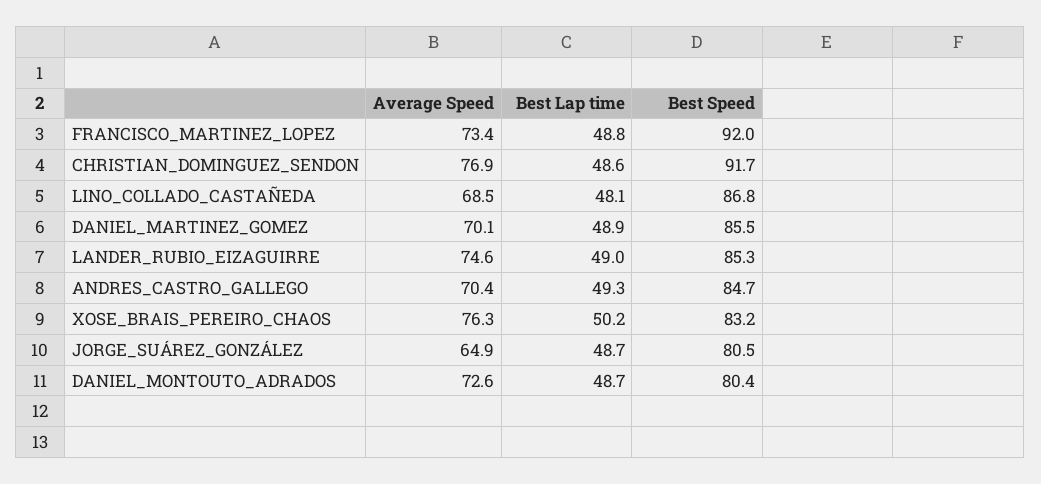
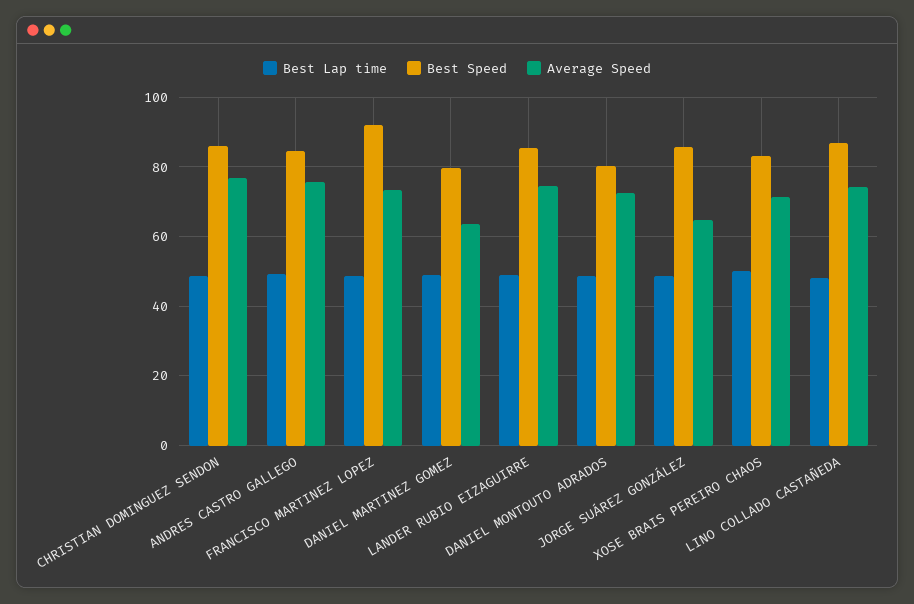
Best Speed, CHRISTIAN_DOMINGUEZ_SENDON: 91.7 -> 86
Average Speed, LINO_COLLADO_CASTAÑEDA: 68.5 -> 74
Average Speed, DANIEL_MARTINEZ_GOMEZ: 70.1 -> 64
Best Speed, DANIEL_MARTINEZ_GOMEZ: 85.5 -> 80
Average Speed, ANDRES_CASTRO_GALLEGO: 70.4 -> 76
Average Speed, XOSE_BRAIS_PEREIRO_CHAOS: 76.3 -> 72
Best Speed, JORGE_SUÁREZ_GONZÁLEZ: 80.5 -> 86

